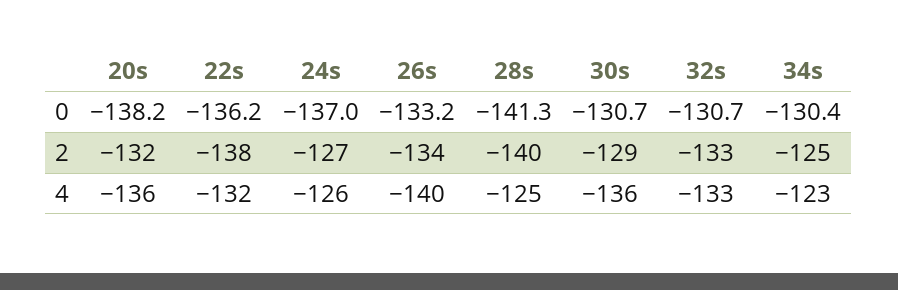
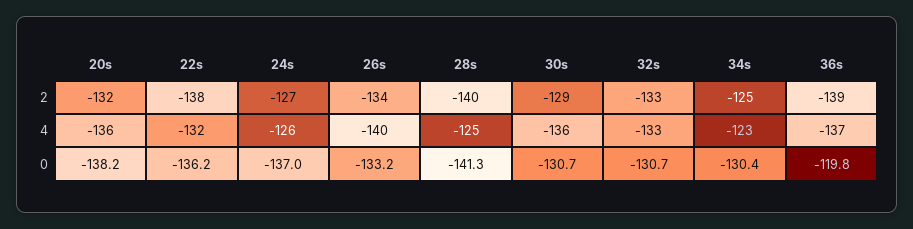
36s, 2: none -> -139
36s, 4: none -> -137
36s, 0: none -> -119.8

